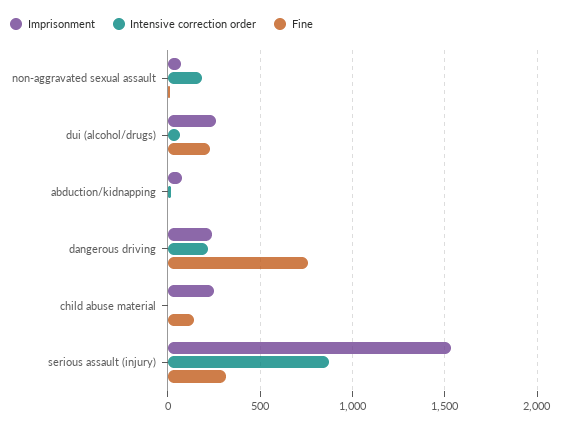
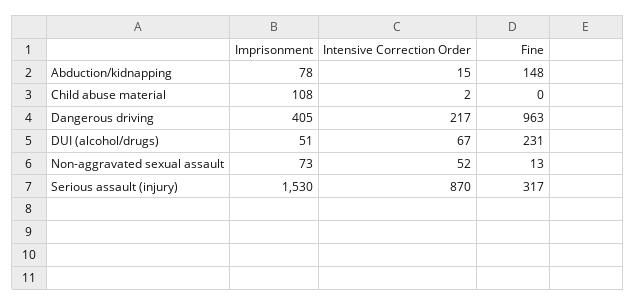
Intensive correction order, non-aggravated sexual assault: 200 -> 52
Imprisonment, dui (alcohol/drugs): 250 -> 51
Fine, abduction/kidnapping: 0 -> 148
Imprisonment, dangerous driving: 250 -> 405
Fine, dangerous driving: 750 -> 963
Imprisonment, child abuse material: 250 -> 108
Fine, child abuse material: 150 -> 0

